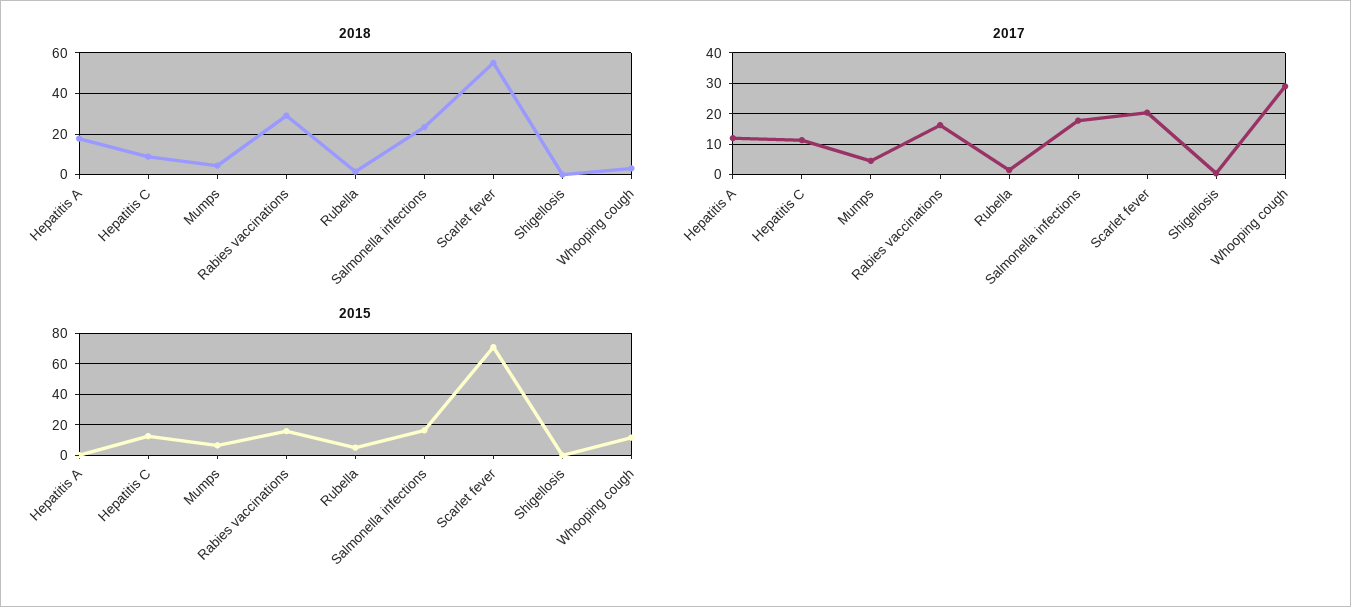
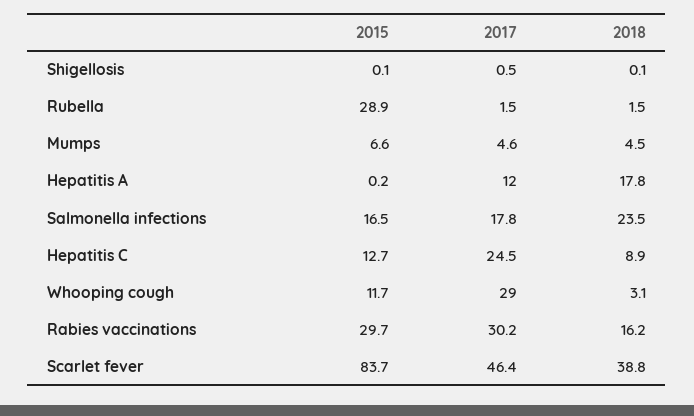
2018, Rabies vaccinations: 30 -> 16.2
2018, Scarlet fever: 55 -> 38.8
2017, Hepatitis C: 12 -> 24.5
2017, Rabies vaccinations: 16 -> 30.2
2017, Scarlet fever: 20 -> 46.4
2015, Rabies vaccinations: 15 -> 29.7
2015, Rubella: 5 -> 28.9
2015, Scarlet fever: 70 -> 83.7

